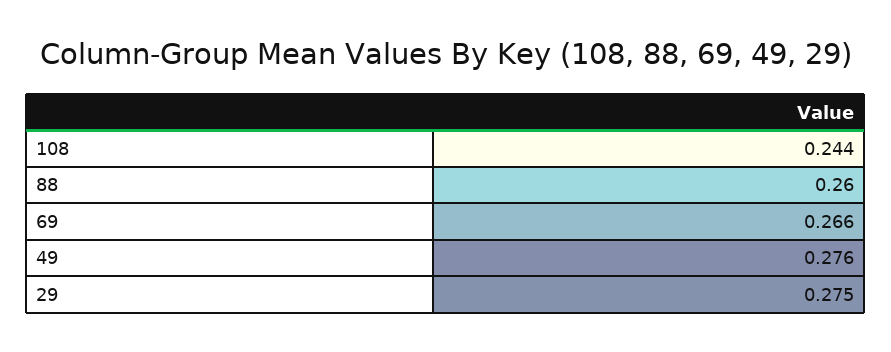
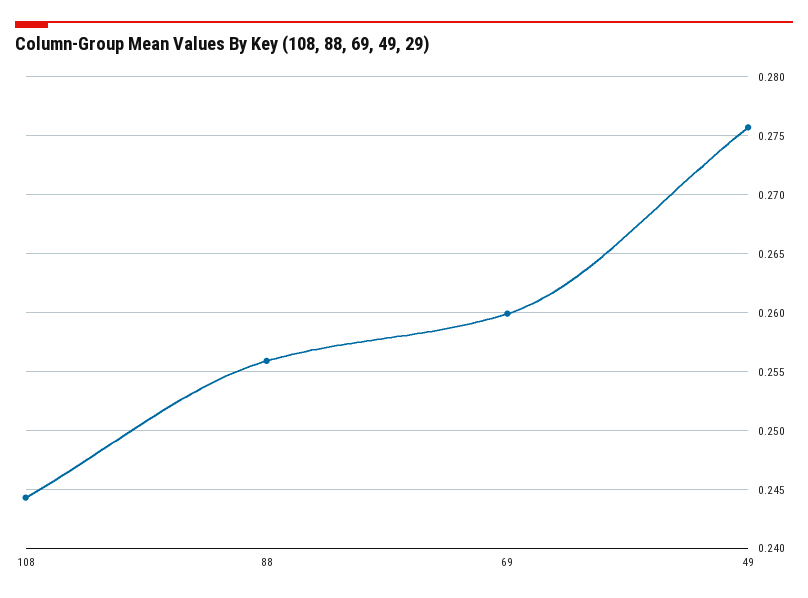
88: 0.26 -> 0.256
69: 0.266 -> 0.26
29: 0.275 -> none

